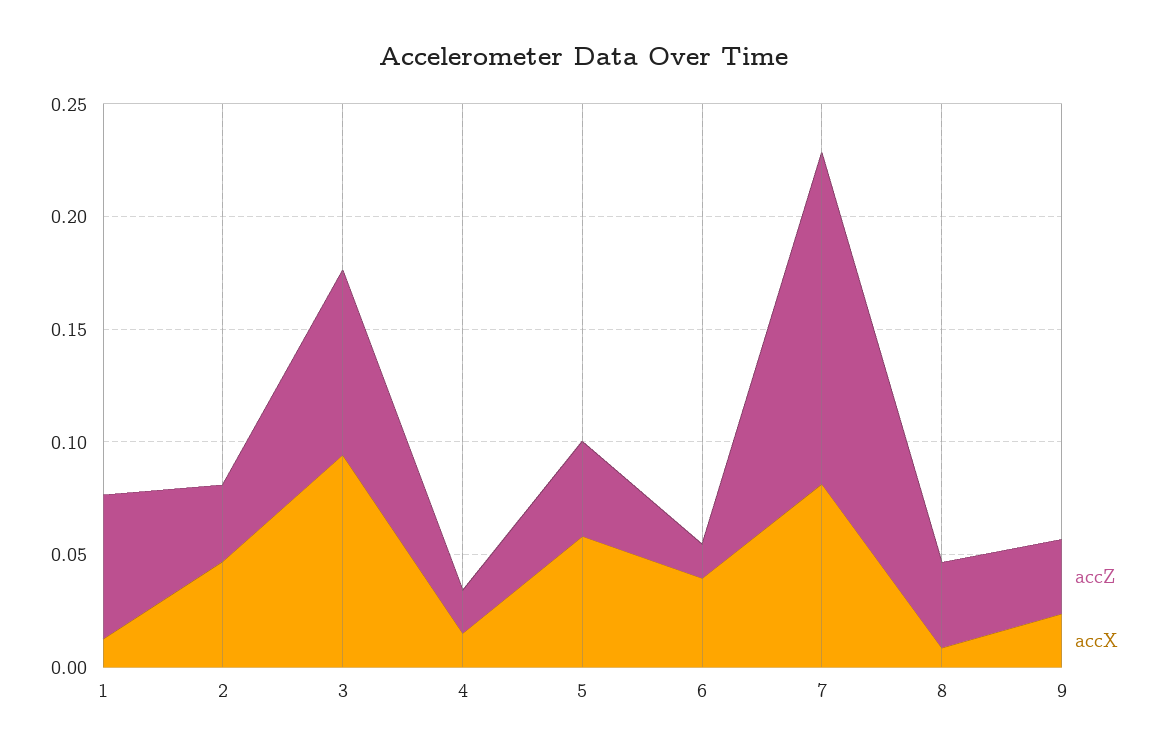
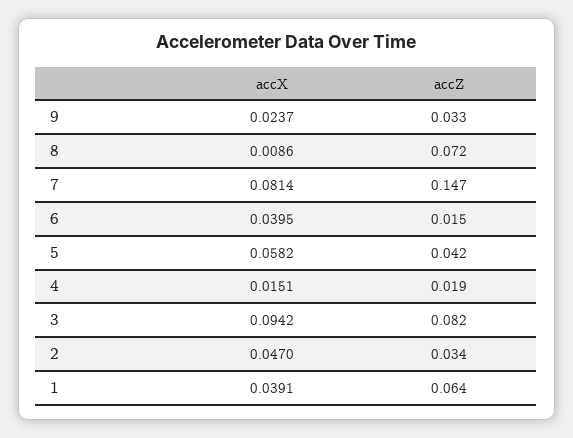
accX, 1: 0.01 -> 0.0391
accZ, 8: 0.04 -> 0.072

